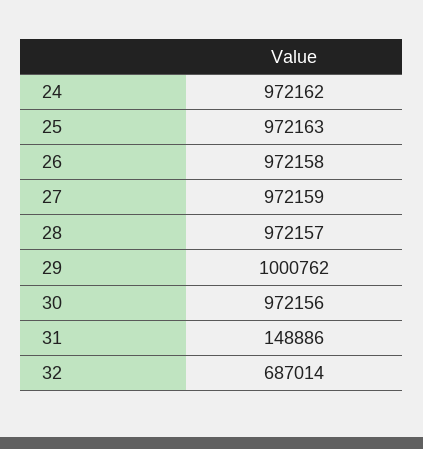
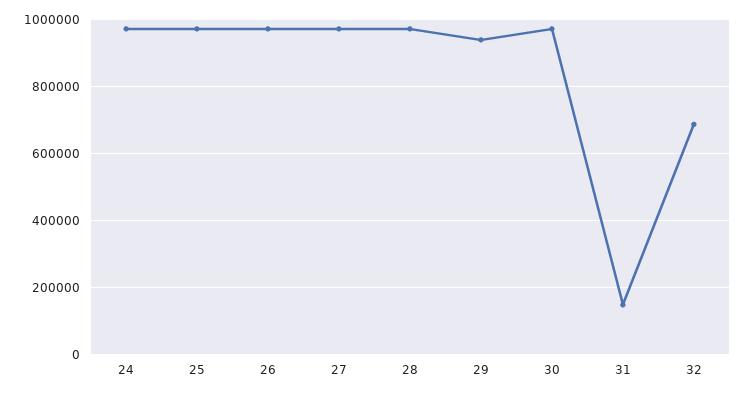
29: 1000762 -> 940000

